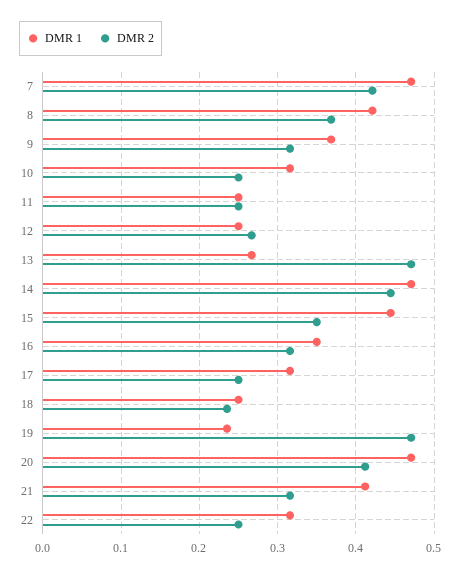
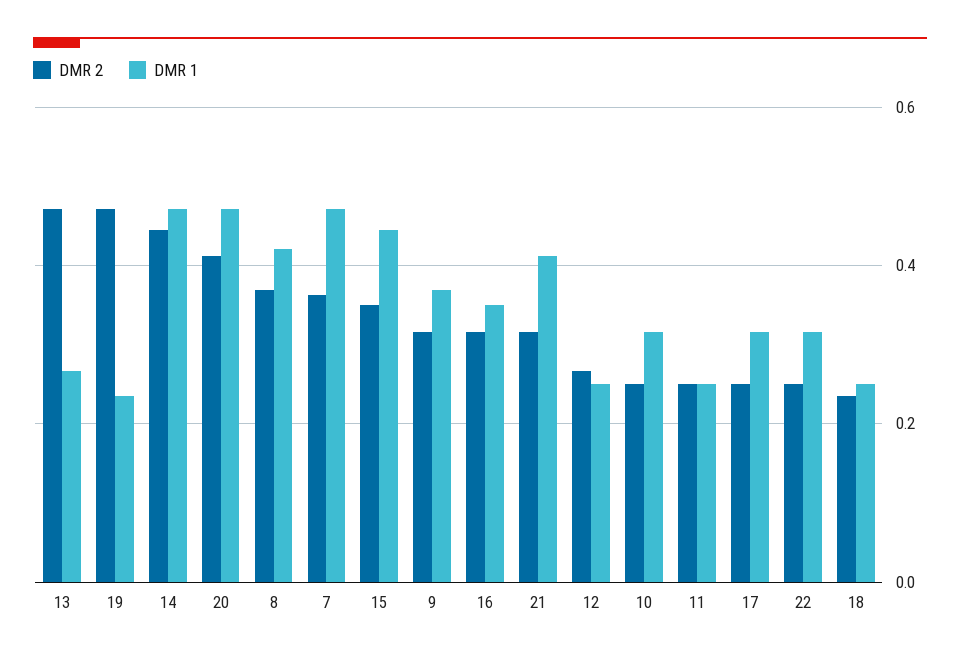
DMR 2, 7: 0.42 -> 0.36

